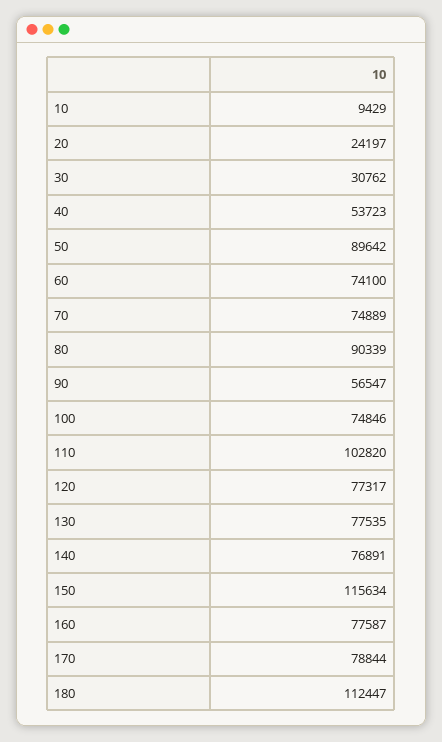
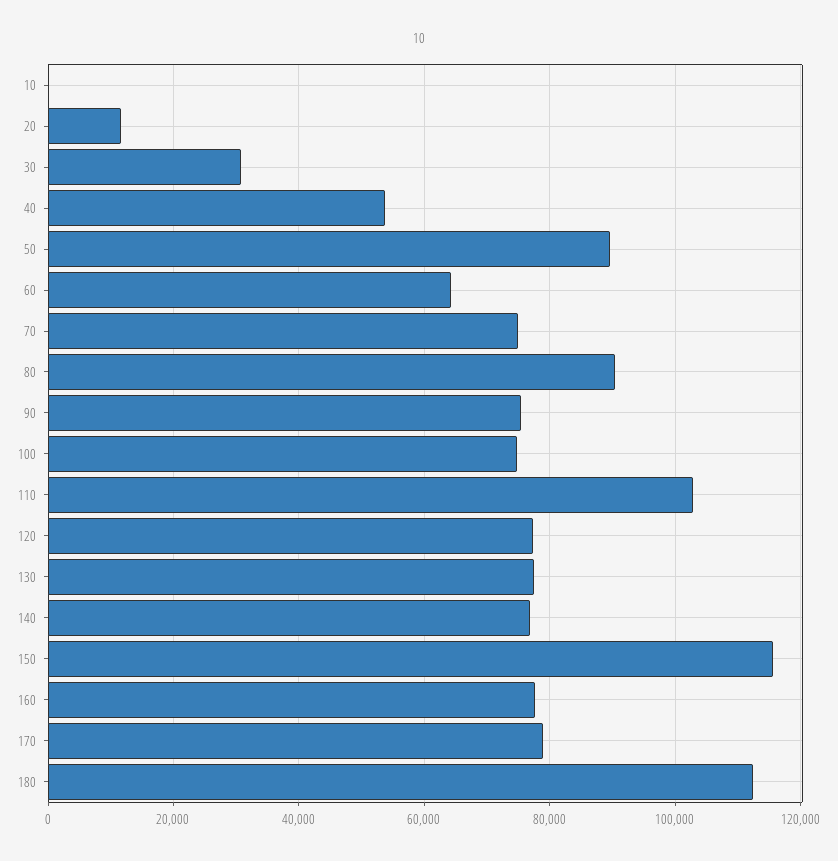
10: 9429 -> 0
20: 24197 -> 12000
60: 74100 -> 64000
90: 56547 -> 76000

